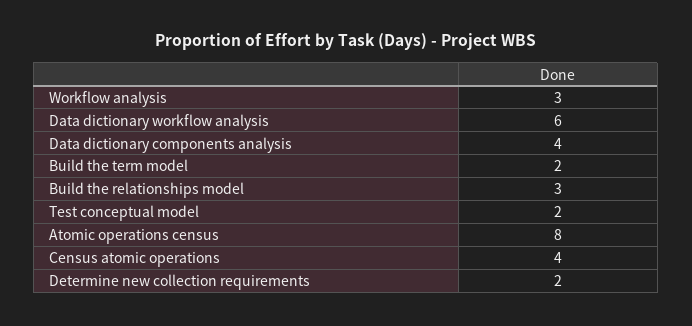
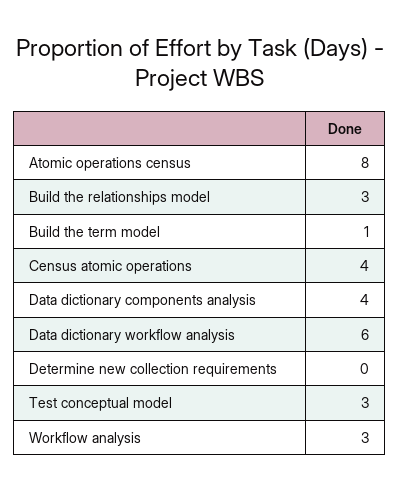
Build the term model: 2 -> 1
Test conceptual model: 2 -> 3
Determine new collection requirements: 2 -> 0

